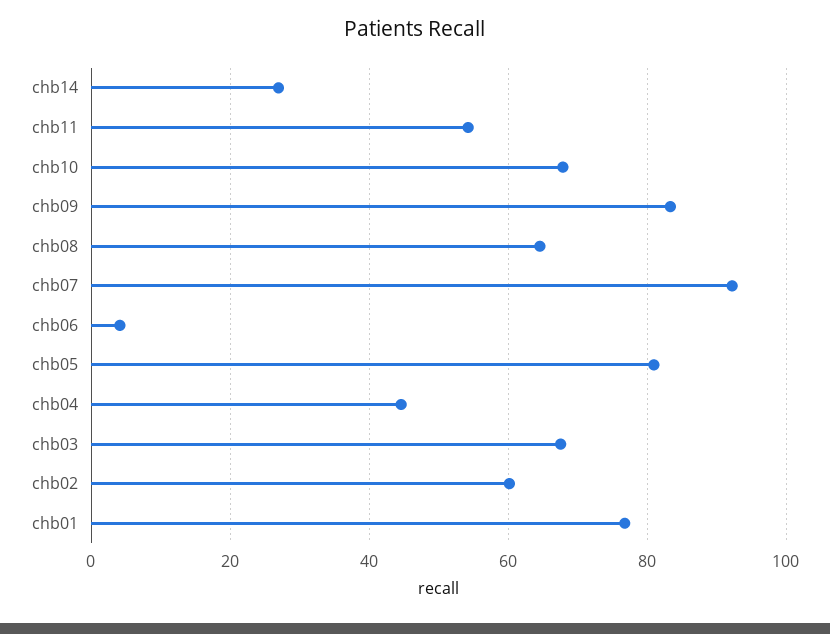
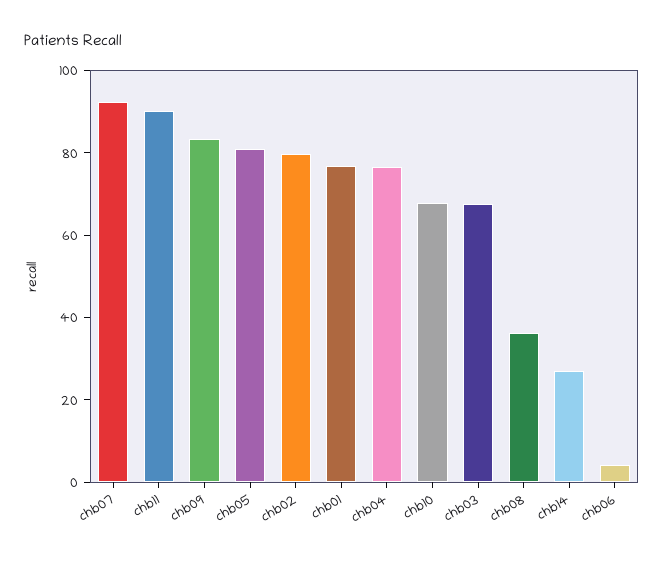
chb11: 54 -> 90
chb08: 64 -> 35
chb04: 44 -> 75
chb02: 60 -> 80

